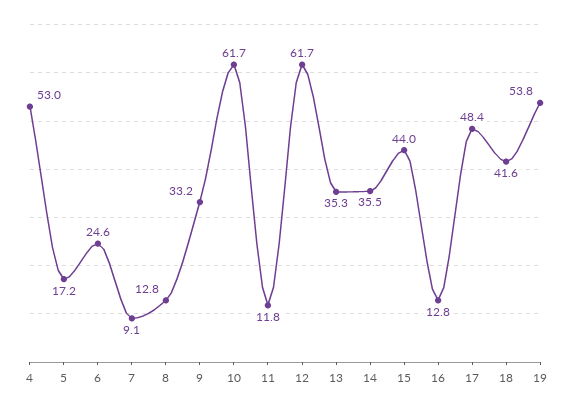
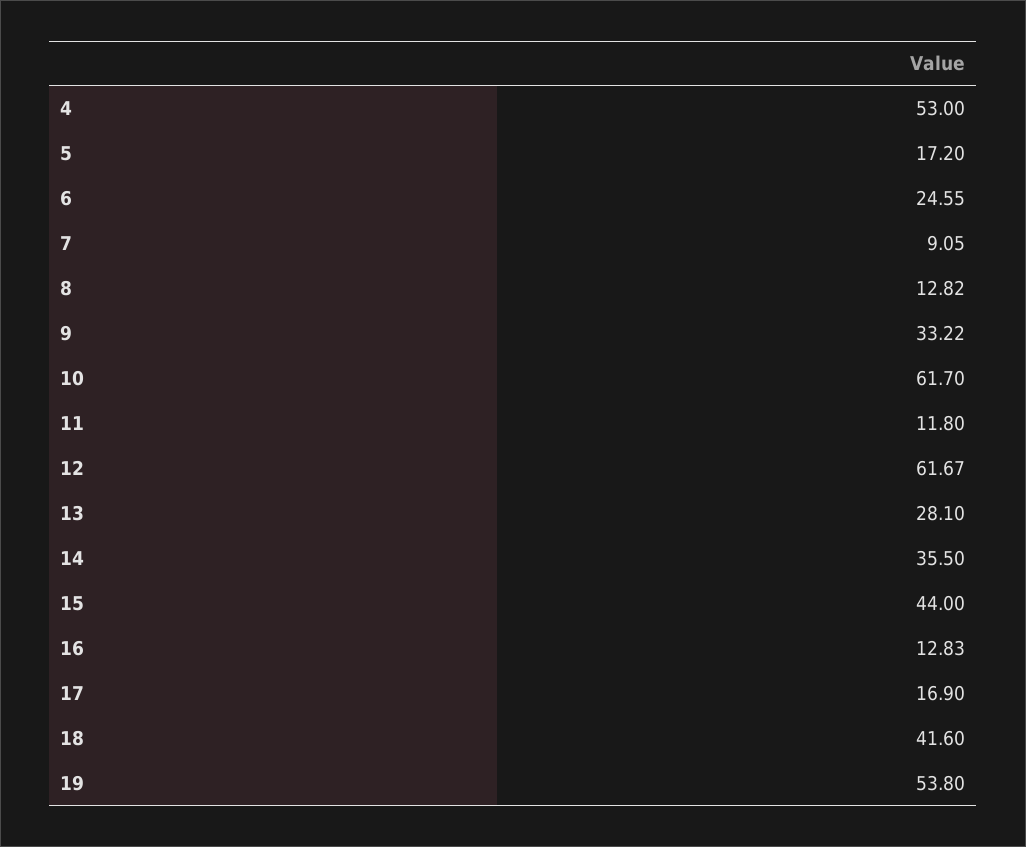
13: 35.3 -> 28.1
17: 48.4 -> 16.9

